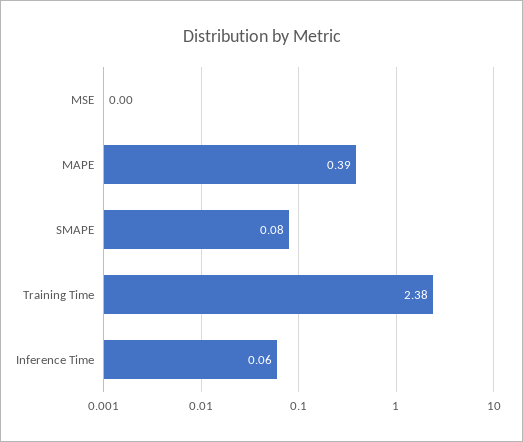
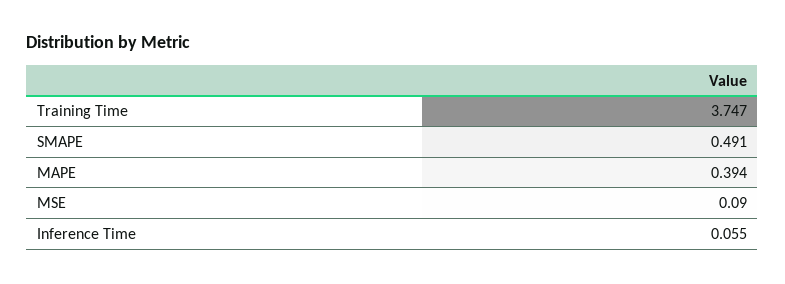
MSE: 0 -> 0.09
SMAPE: 0.08 -> 0.491
Training Time: 2.38 -> 3.747

